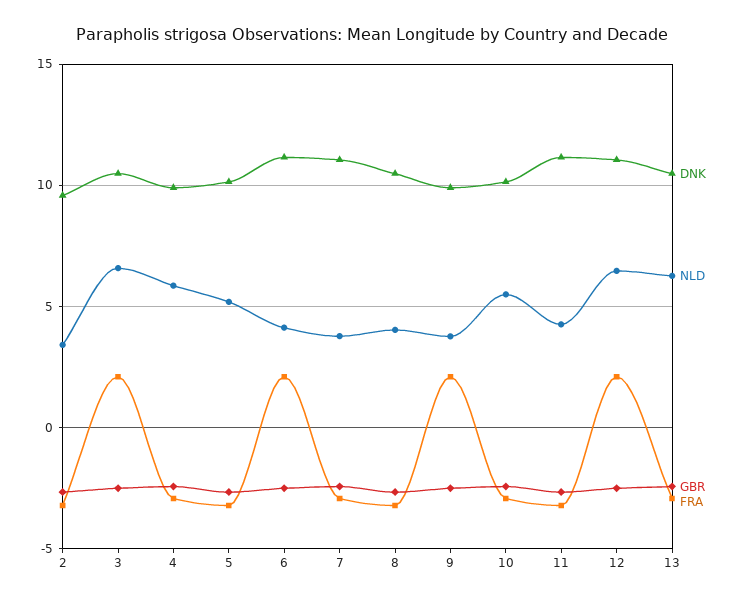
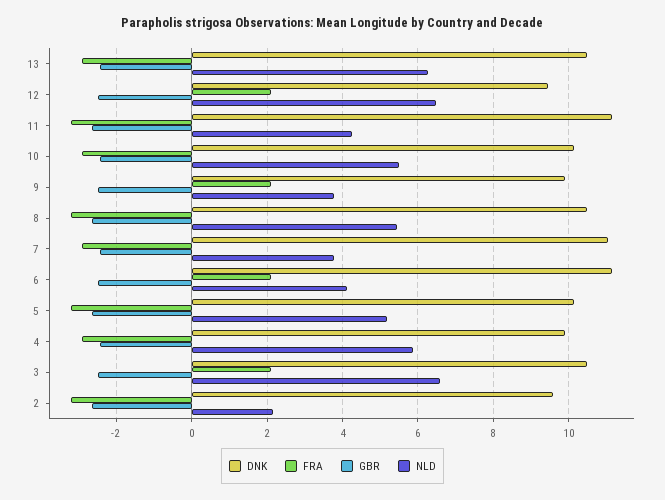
NLD, 2: 3.5 -> 2.2
NLD, 8: 4 -> 5.4
DNK, 12: 11 -> 9.4

